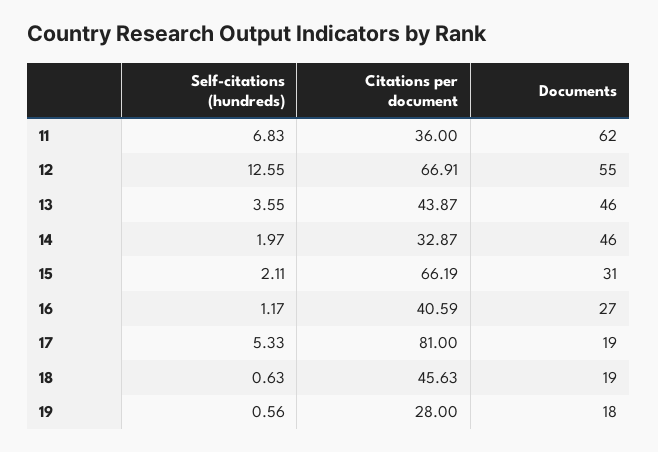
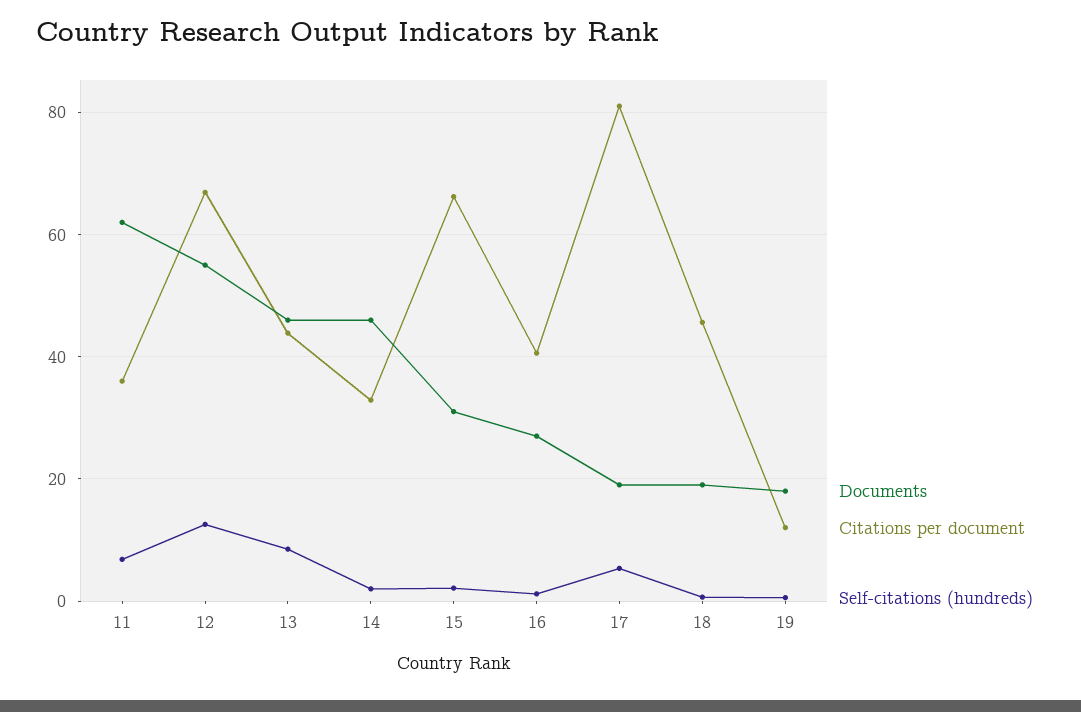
Self-citations (hundreds), 13: 3.55 -> 8
Citations per document, 19: 28 -> 12

